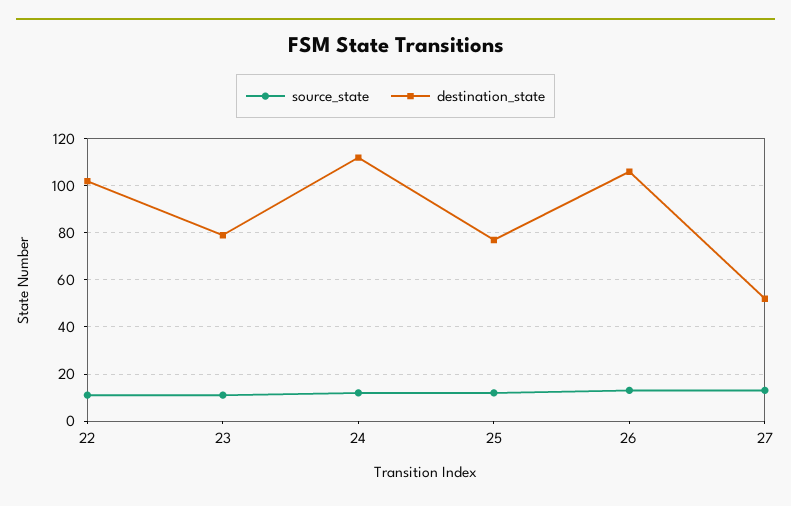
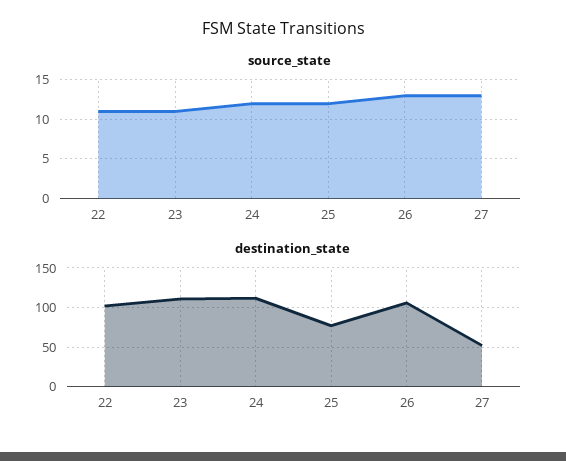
destination_state, 23: 80 -> 110

